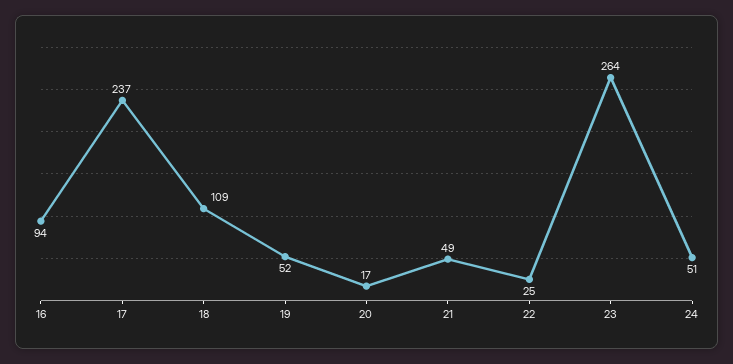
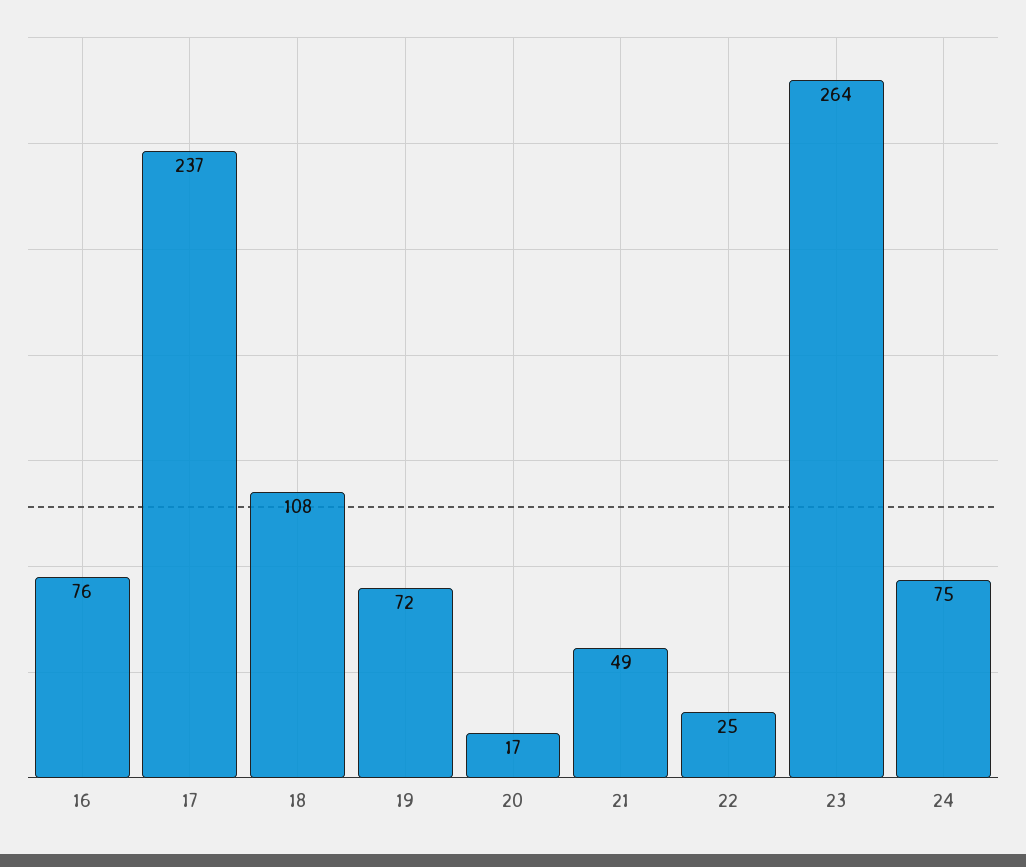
16: 94 -> 76
18: 109 -> 108
19: 52 -> 72
24: 51 -> 75

